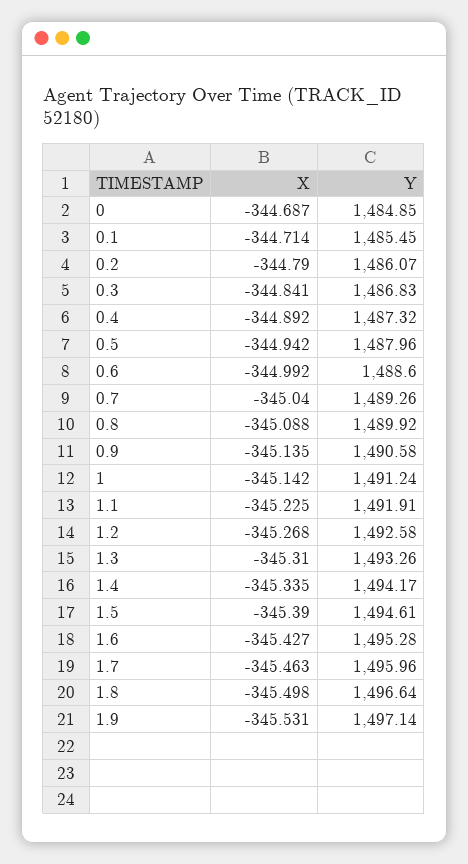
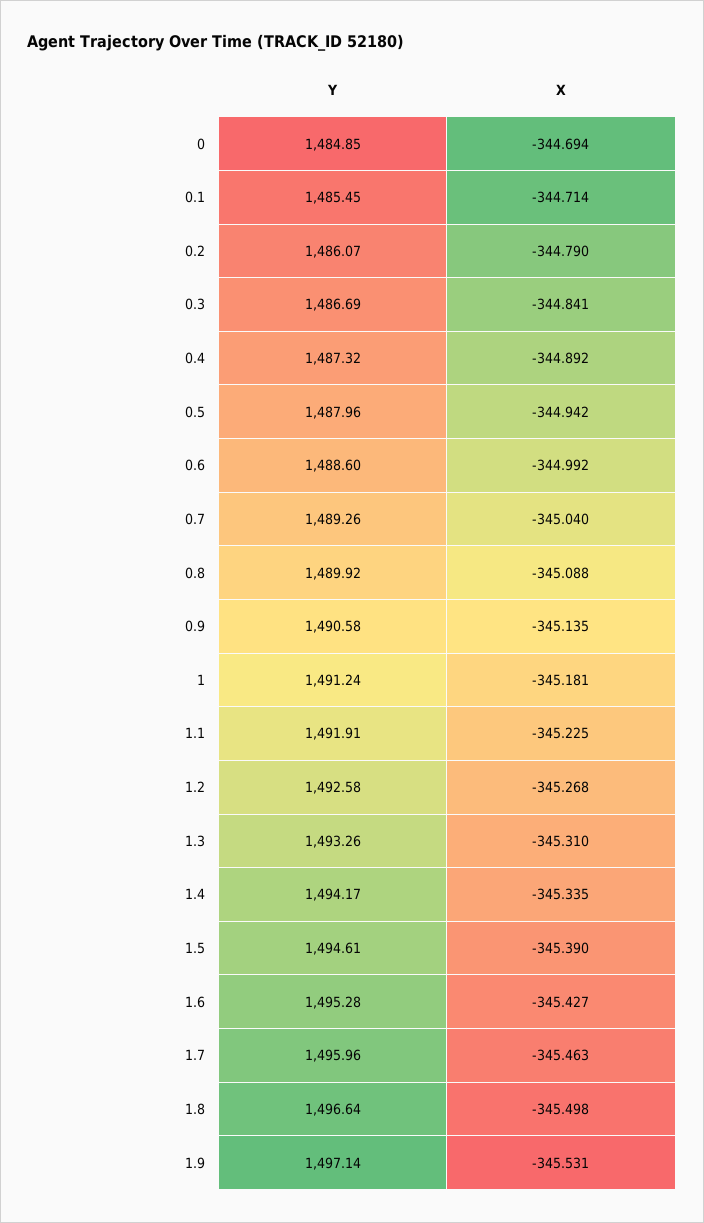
X, 0: -344.687 -> -344.694
Y, 0.3: 1486.83 -> 1486.69
X, 1: -345.142 -> -345.181

